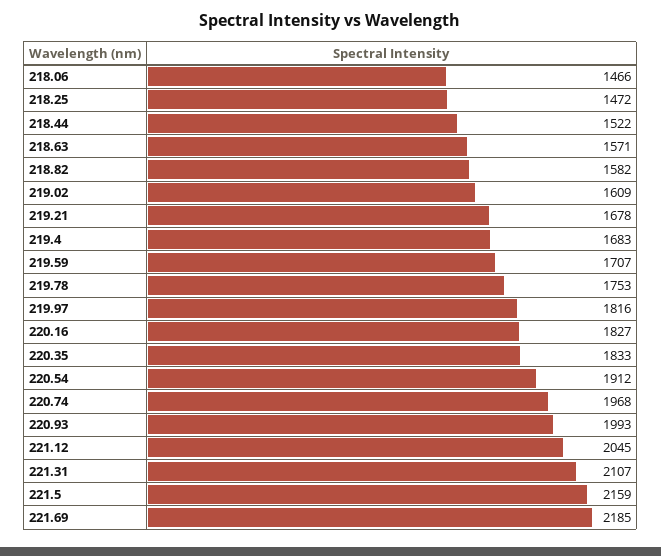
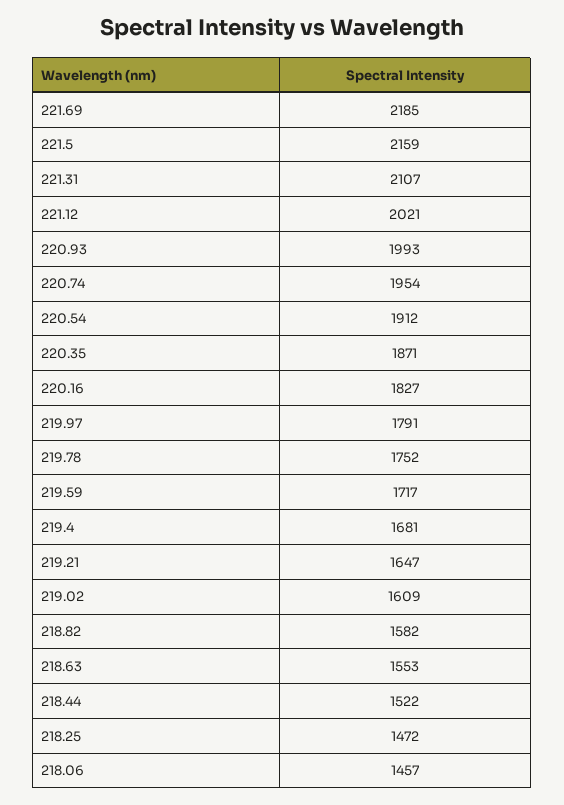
218.06: 1466 -> 1457
218.63: 1571 -> 1553
219.21: 1678 -> 1647
219.4: 1683 -> 1681
219.59: 1707 -> 1717
219.78: 1753 -> 1752
219.97: 1816 -> 1791
220.35: 1833 -> 1871
220.74: 1968 -> 1954
221.12: 2045 -> 2021

